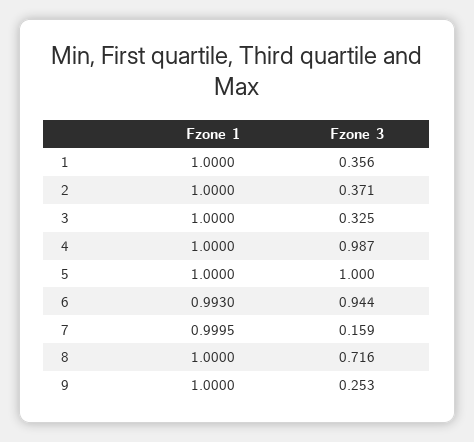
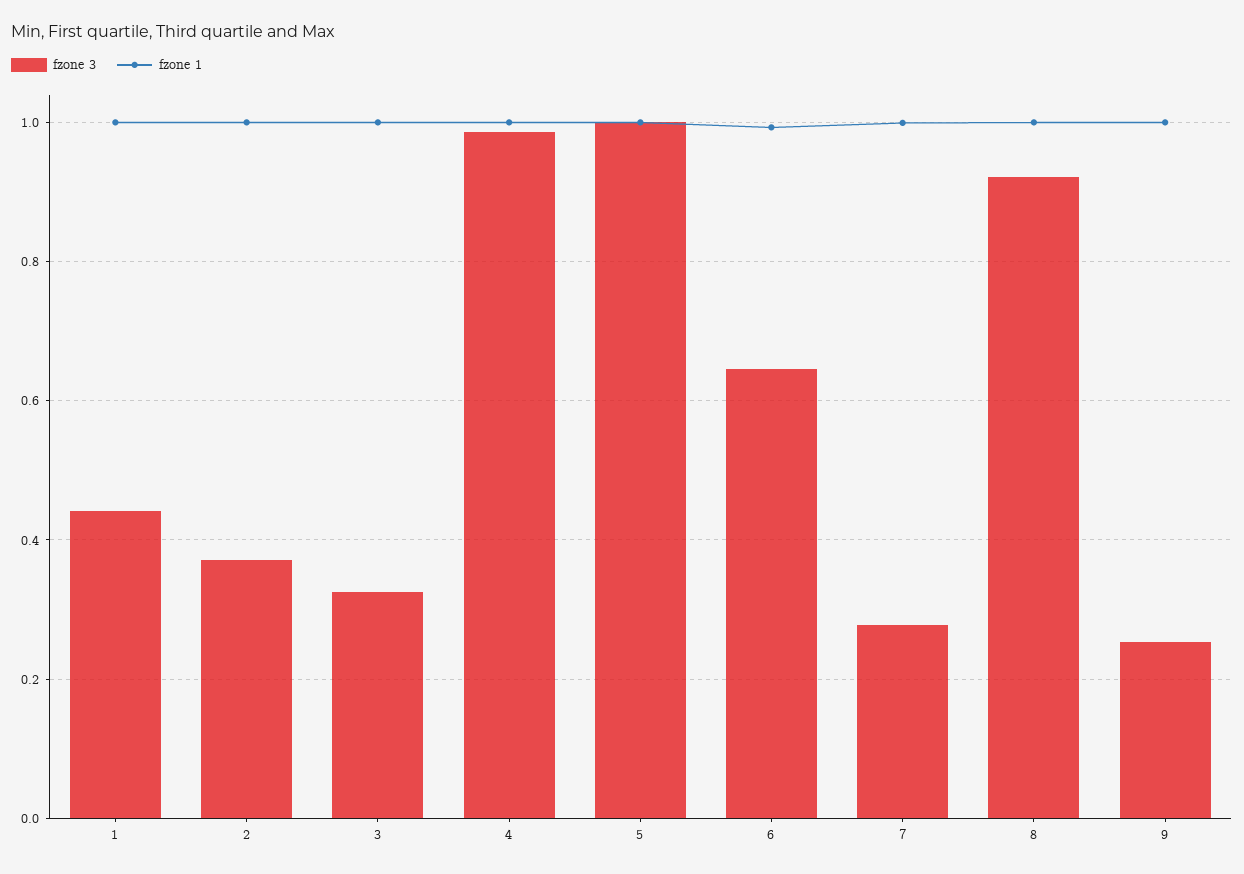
Fzone 3, 1: 0.356 -> 0.44
Fzone 3, 6: 0.944 -> 0.64
Fzone 3, 7: 0.159 -> 0.28
Fzone 3, 8: 0.716 -> 0.92

